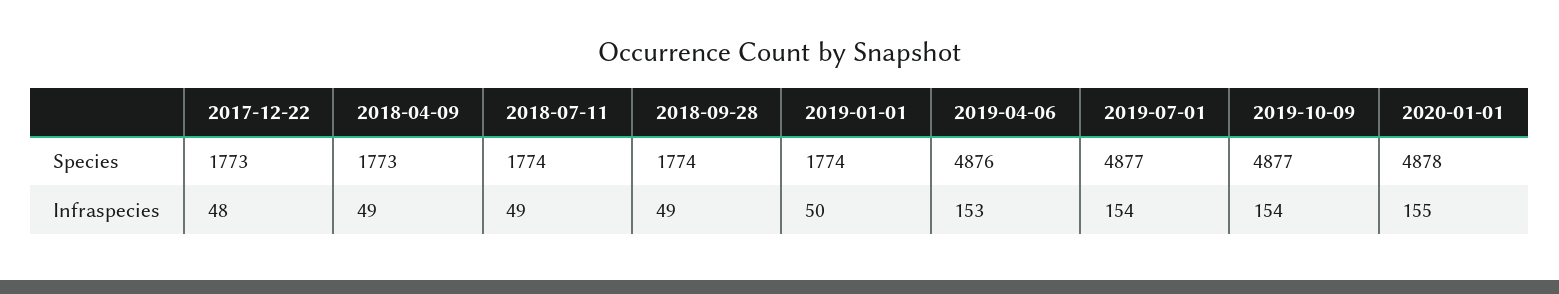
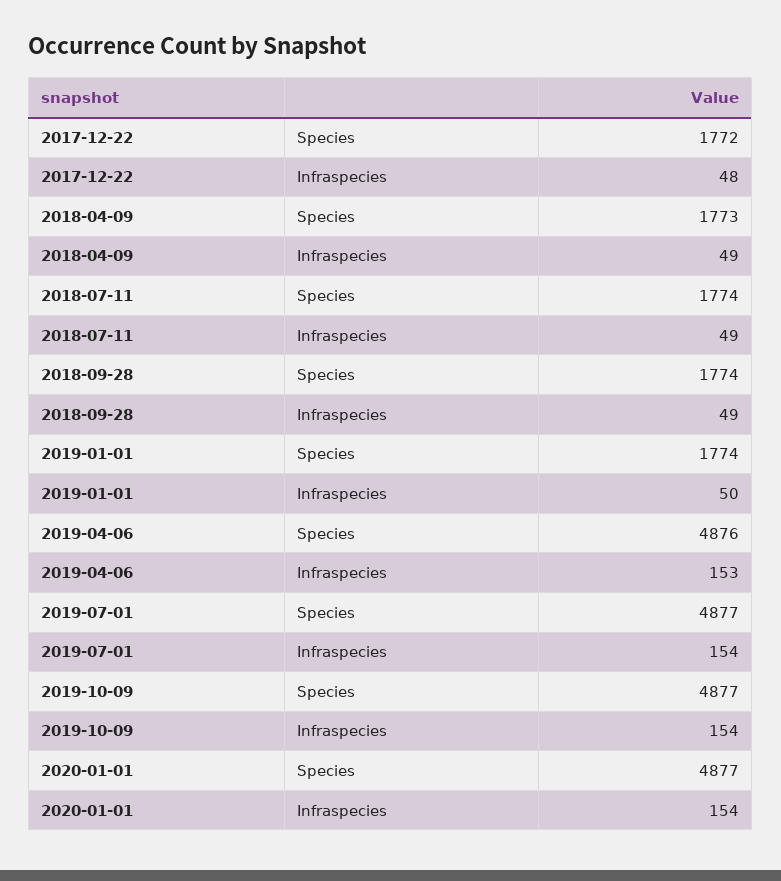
2017-12-22, Species: 1773 -> 1772
2020-01-01, Species: 4878 -> 4877
2020-01-01, Infraspecies: 155 -> 154

